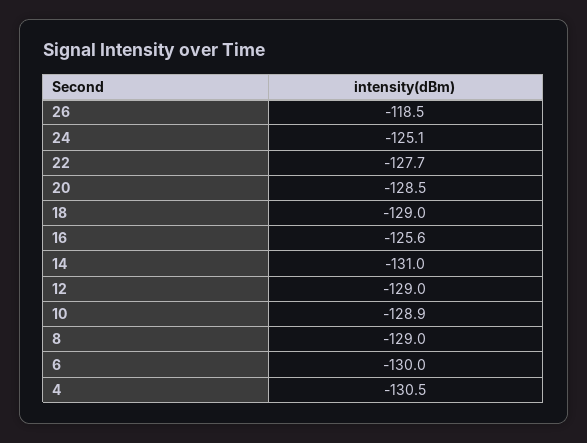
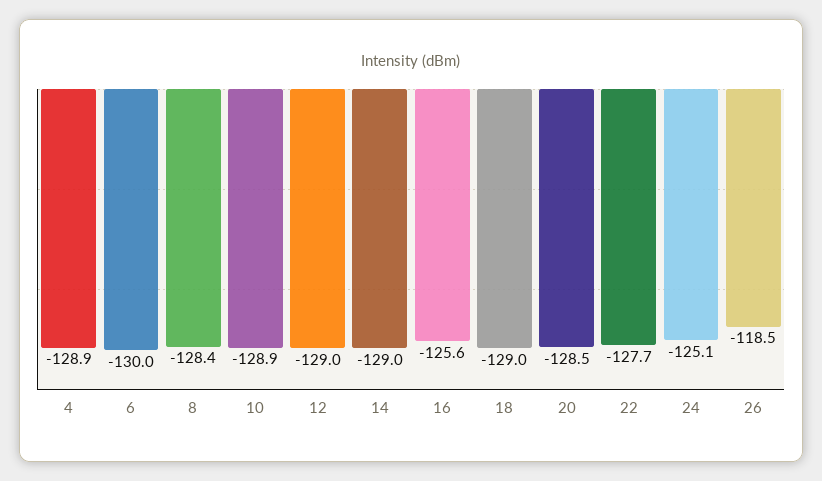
14: -131 -> -129
8: -129 -> -128.4
4: -130.5 -> -128.9

